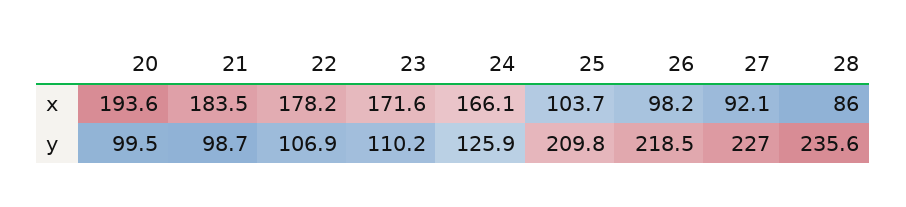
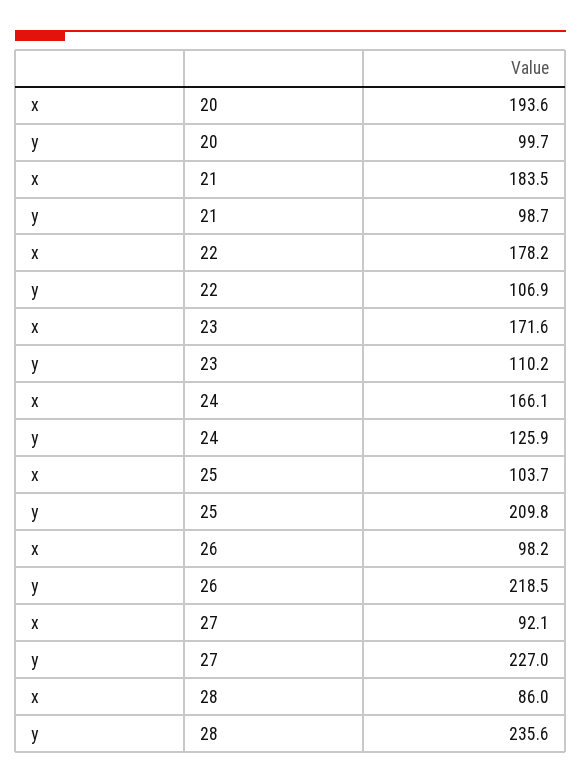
20, y: 99.5 -> 99.7

